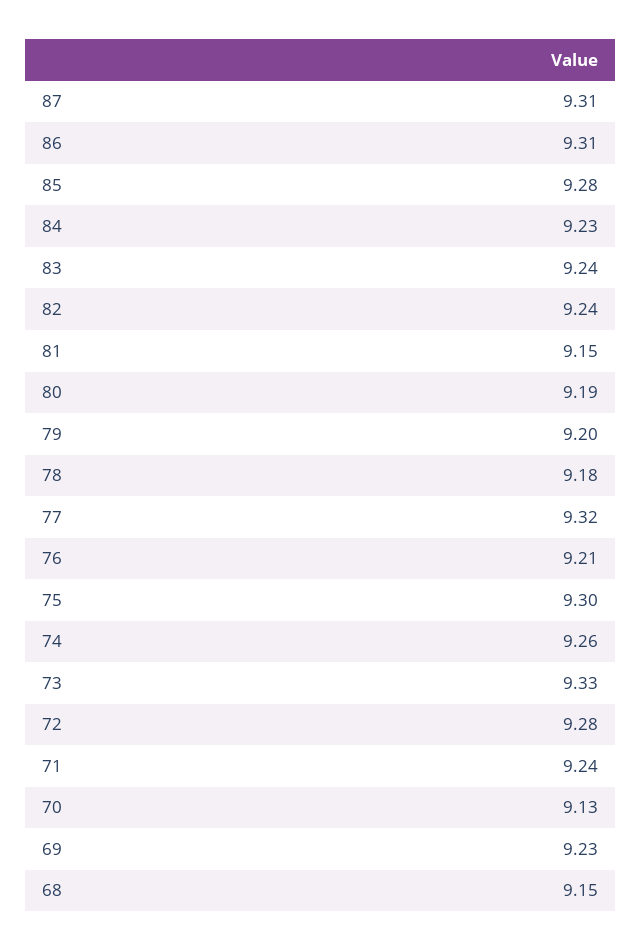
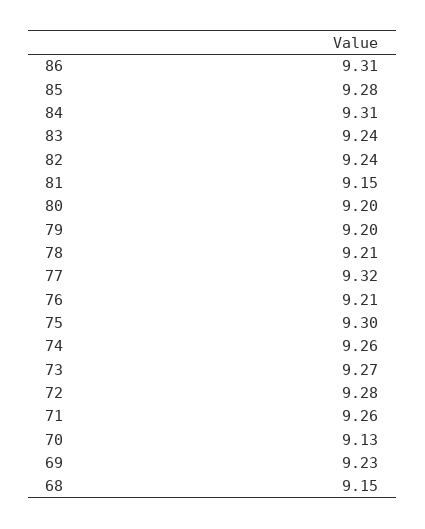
87: 9.31 -> none
84: 9.23 -> 9.31
80: 9.19 -> 9.2
78: 9.18 -> 9.21
73: 9.33 -> 9.27
71: 9.24 -> 9.26

